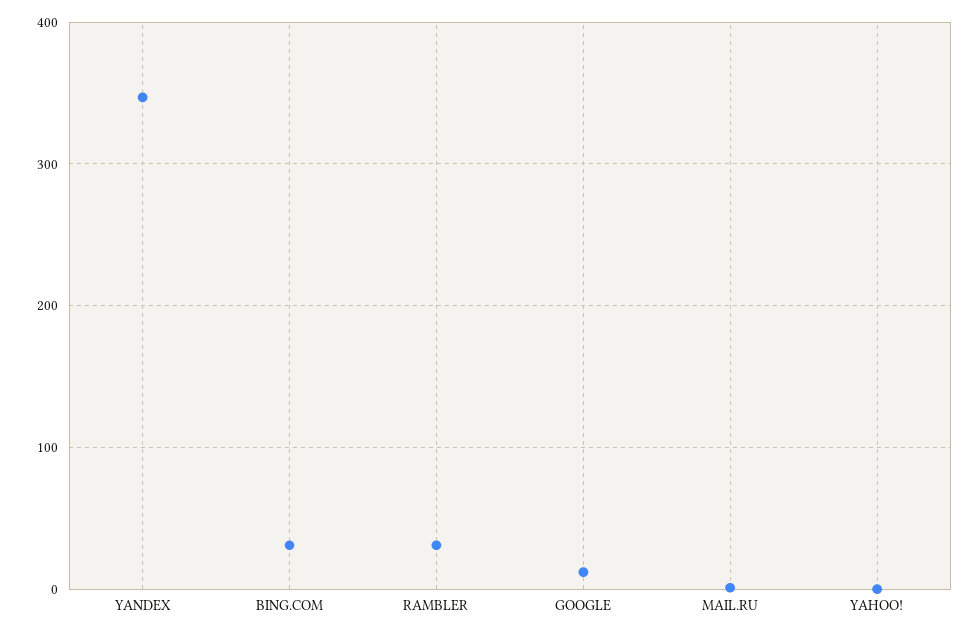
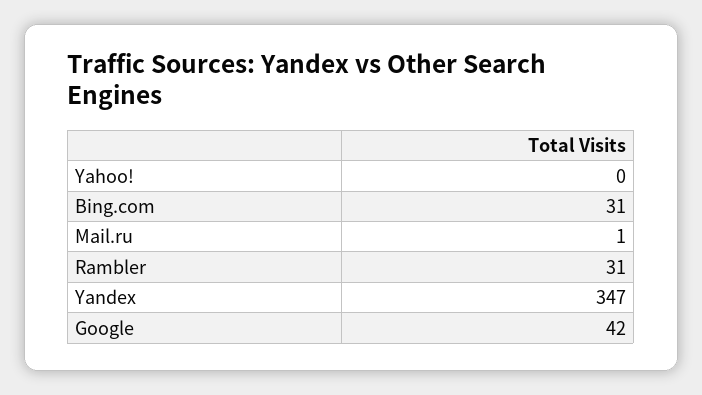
GOOGLE: 10 -> 42

